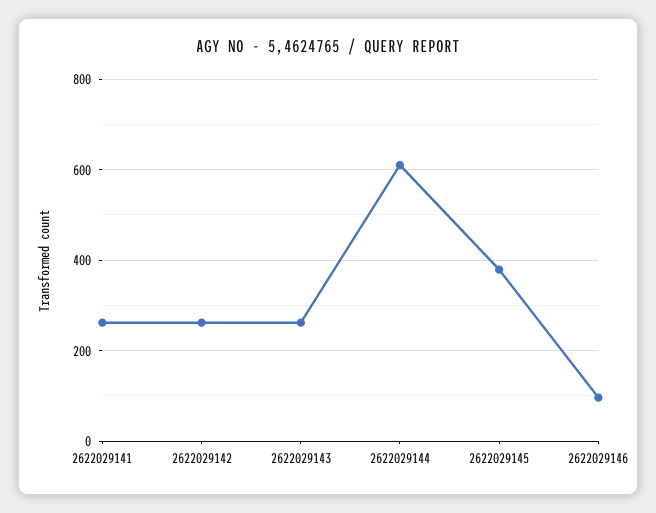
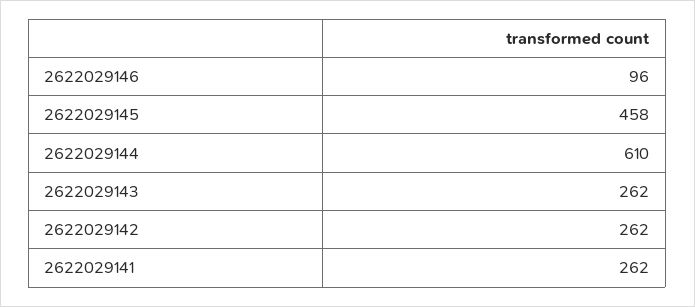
2622029145: 380 -> 458

